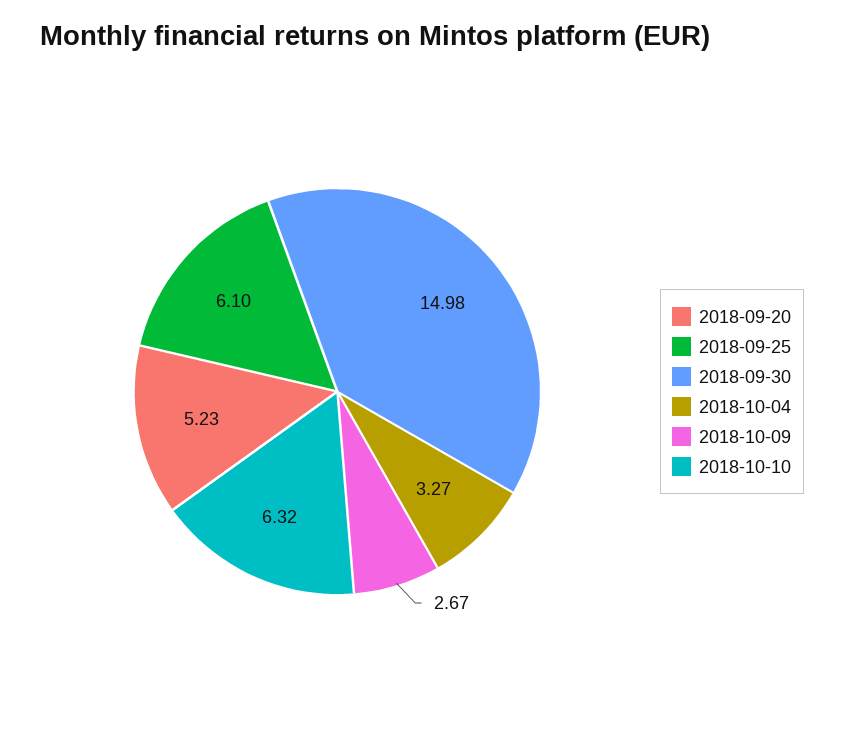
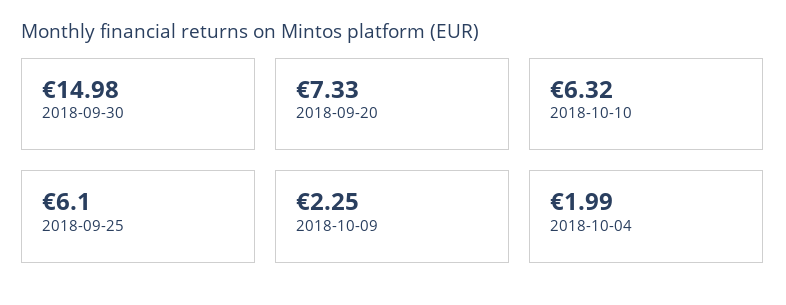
2018-09-20: 5.23 -> 7.33
2018-10-04: 3.27 -> 1.99
2018-10-09: 2.67 -> 2.25

